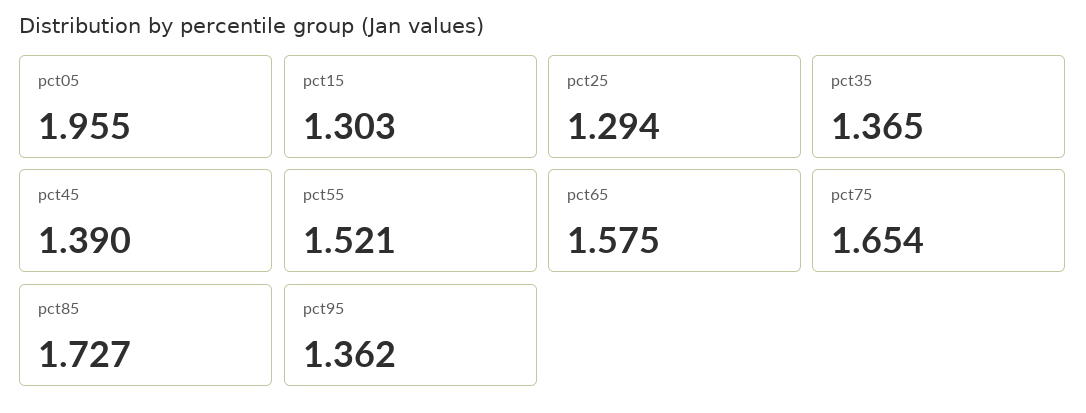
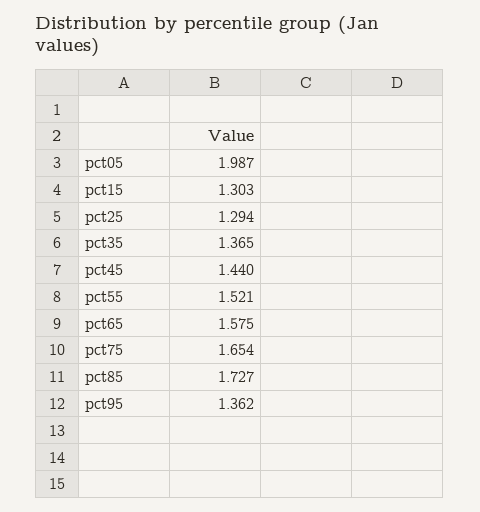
pct05: 1.955 -> 1.987
pct45: 1.39 -> 1.44

